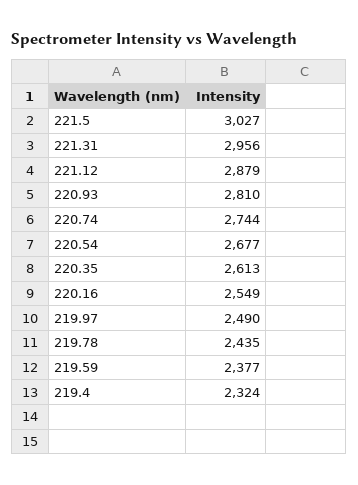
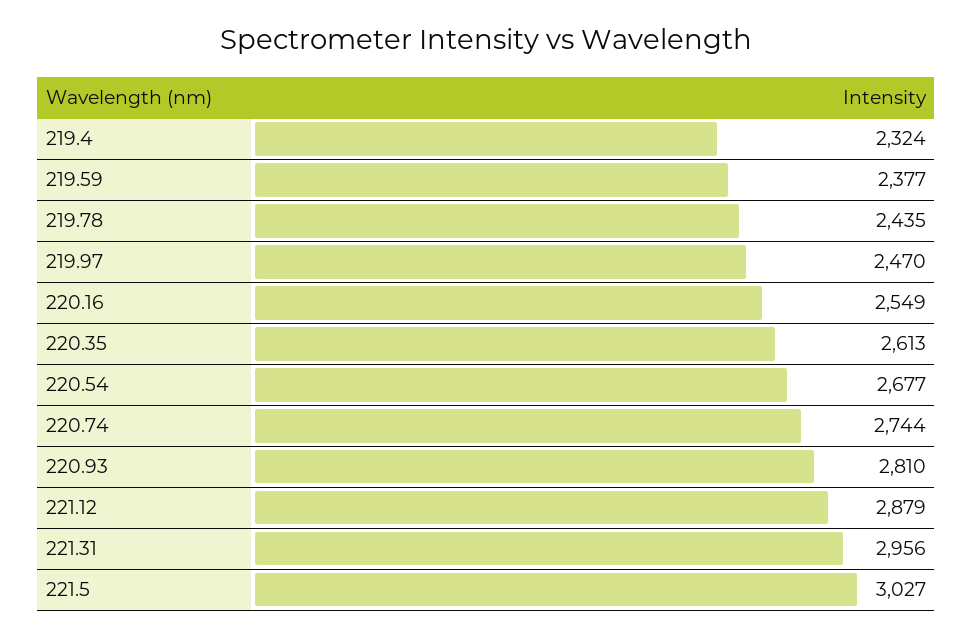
219.97: 2490 -> 2470

